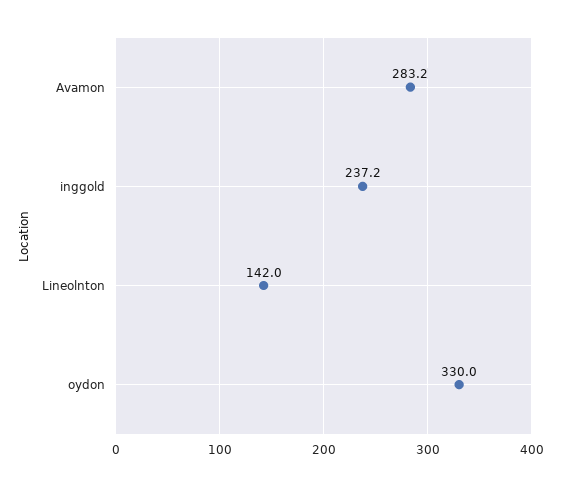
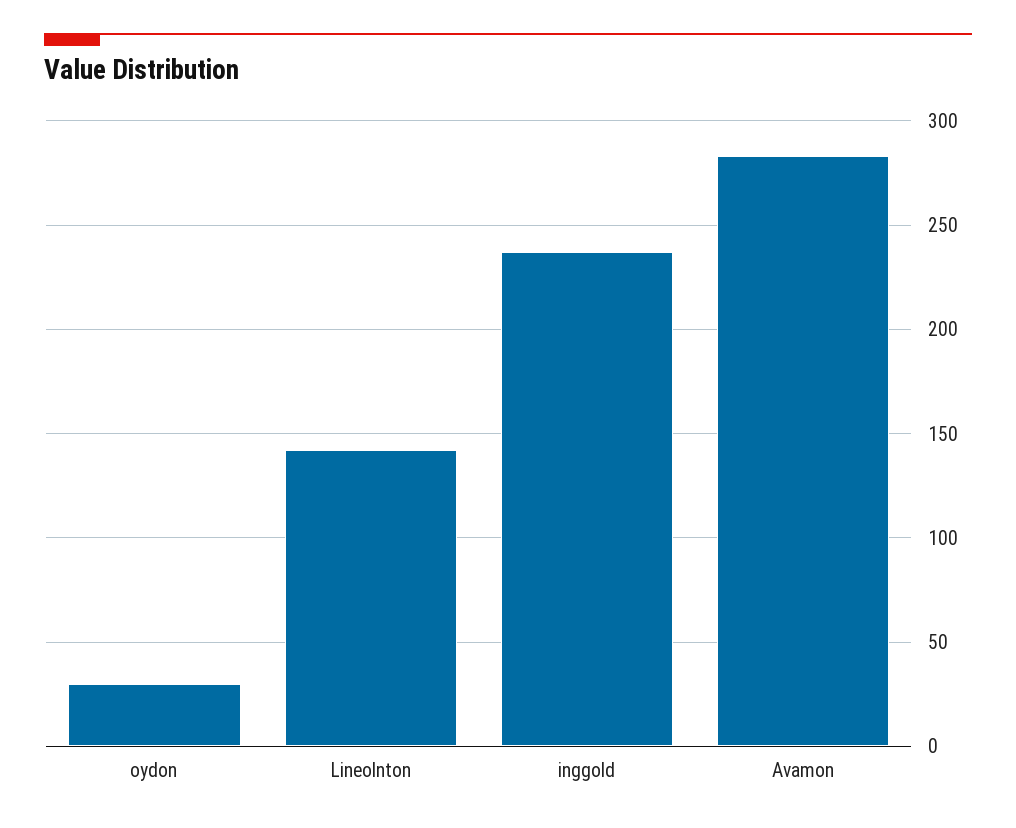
oydon: 330 -> 30

